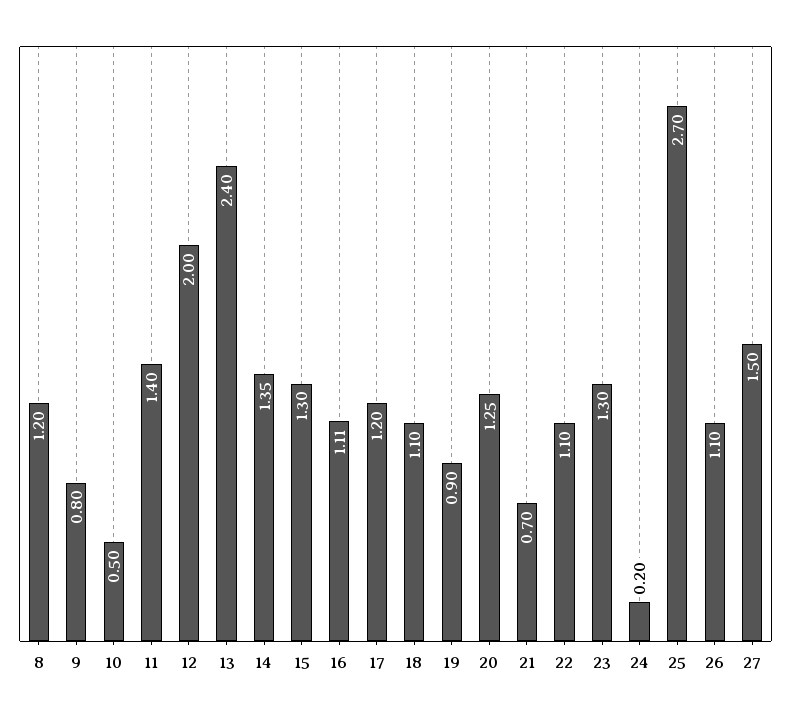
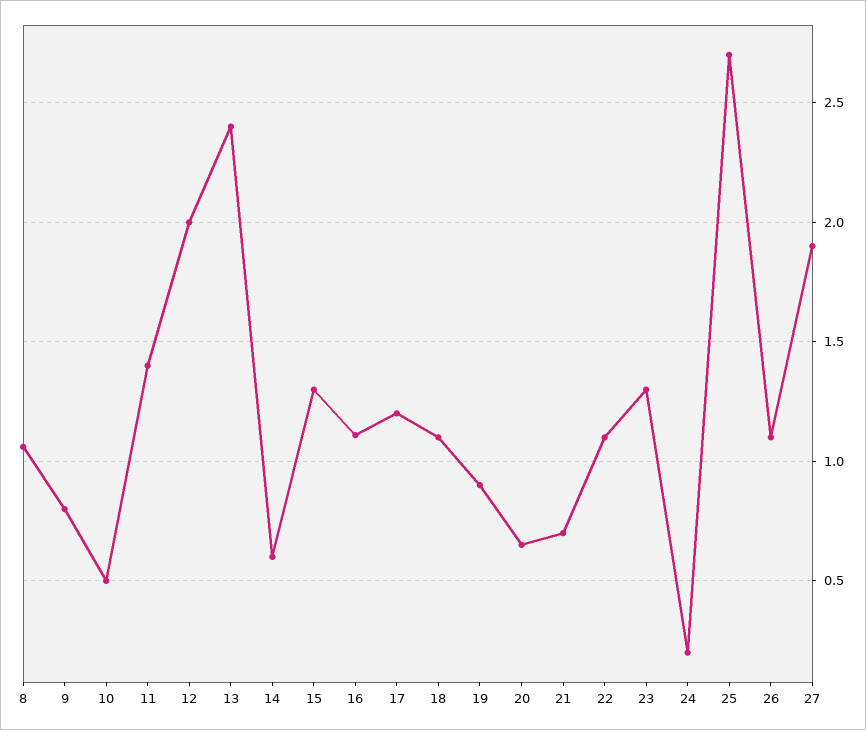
8: 1.2 -> 1.05
14: 1.35 -> 0.6
20: 1.25 -> 0.65
27: 1.5 -> 1.9

